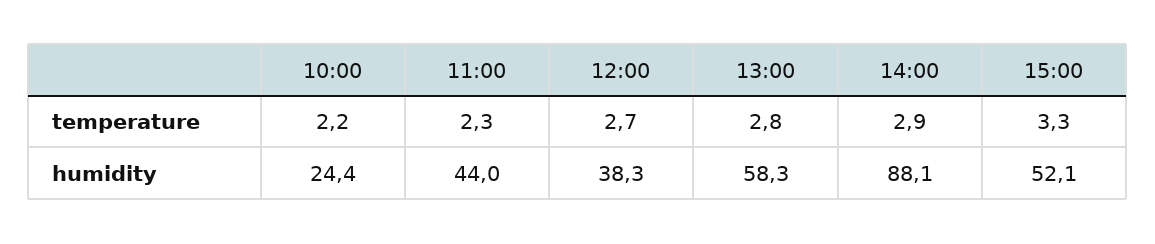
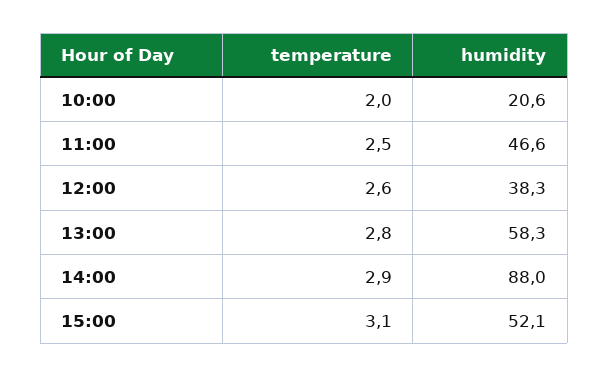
10:00, temperature: 2.2 -> 2
11:00, temperature: 2.3 -> 2.5
12:00, temperature: 2.7 -> 2.6
15:00, temperature: 3.3 -> 3.1
10:00, humidity: 24.4 -> 20.6
11:00, humidity: 44 -> 46.6
14:00, humidity: 88.1 -> 88

